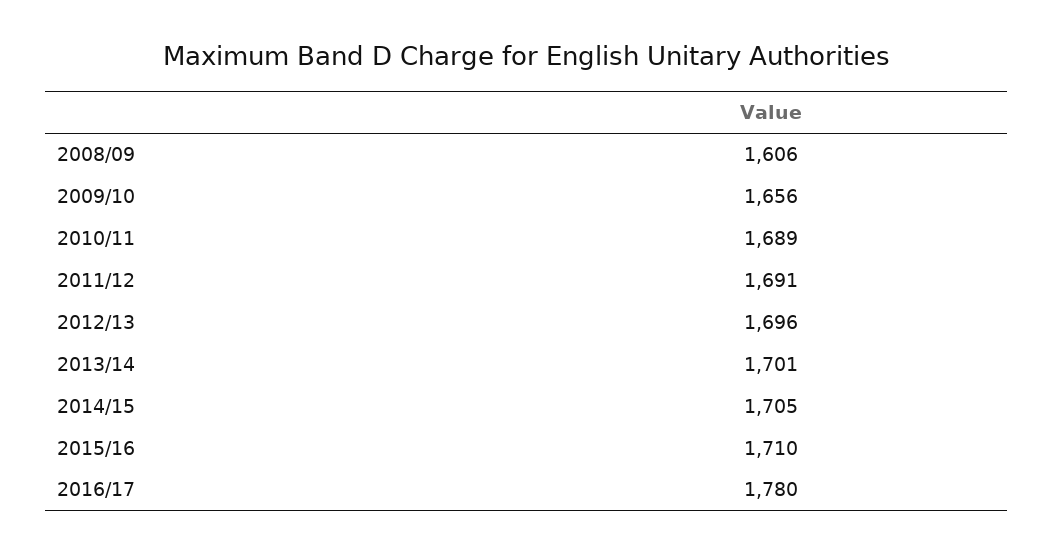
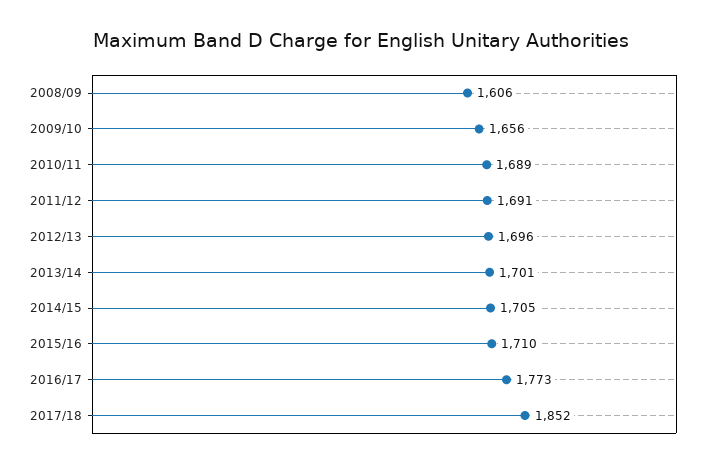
2016/17: 1780 -> 1773
2017/18: none -> 1852

